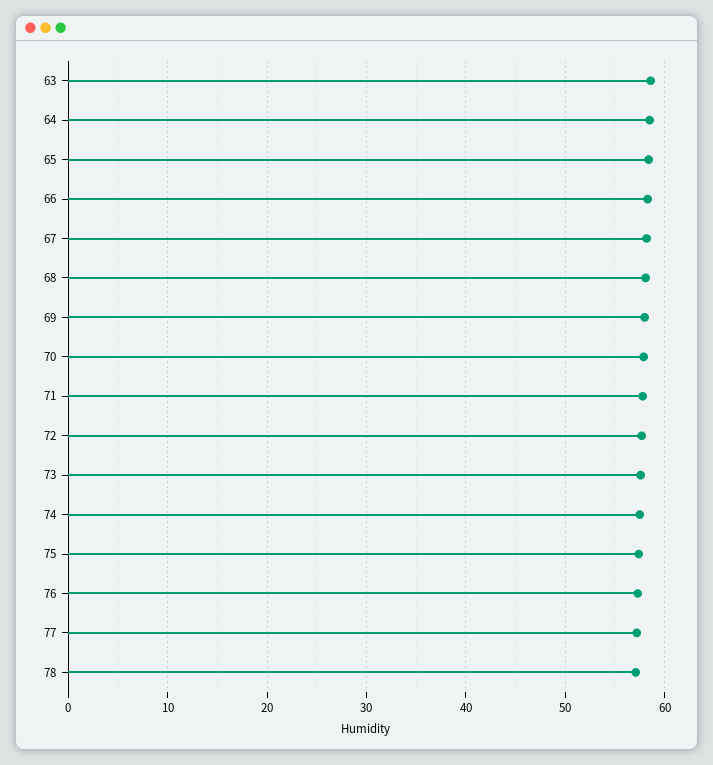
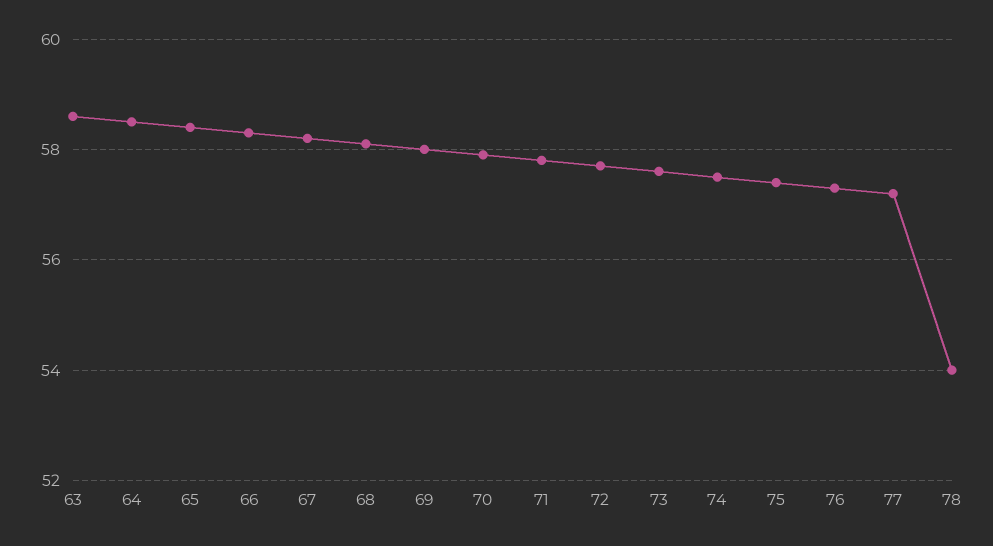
78: 57 -> 54

